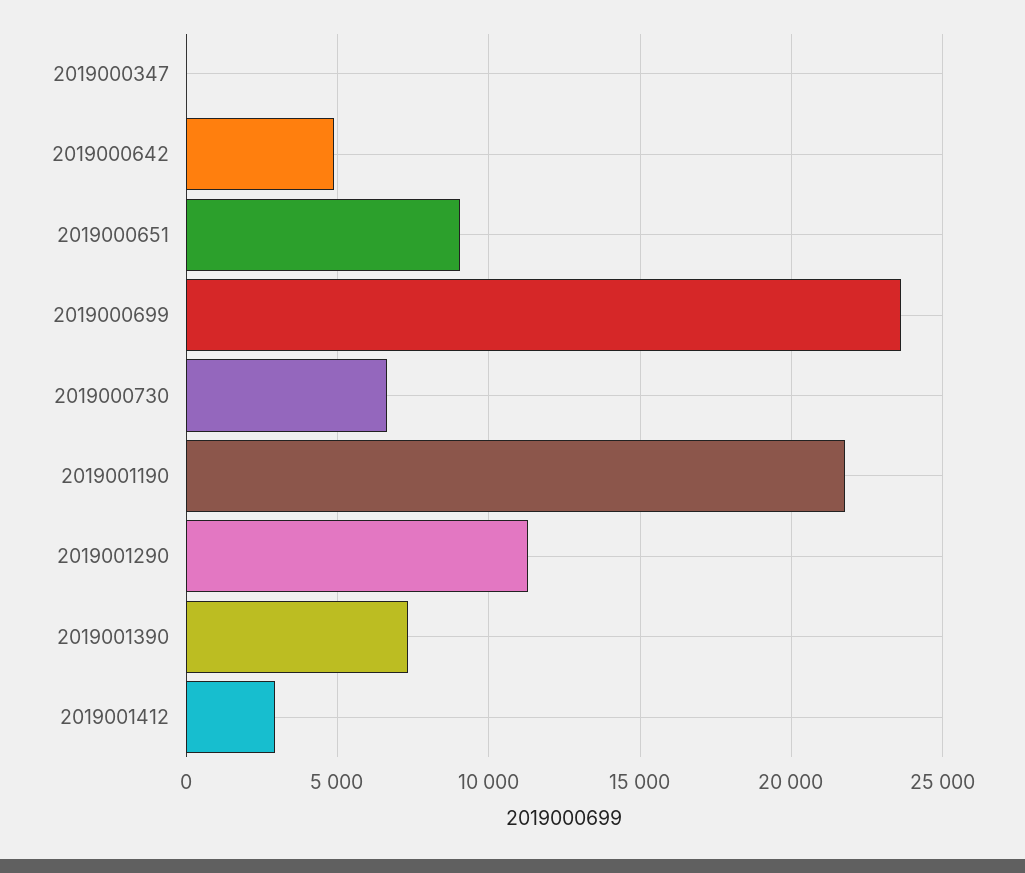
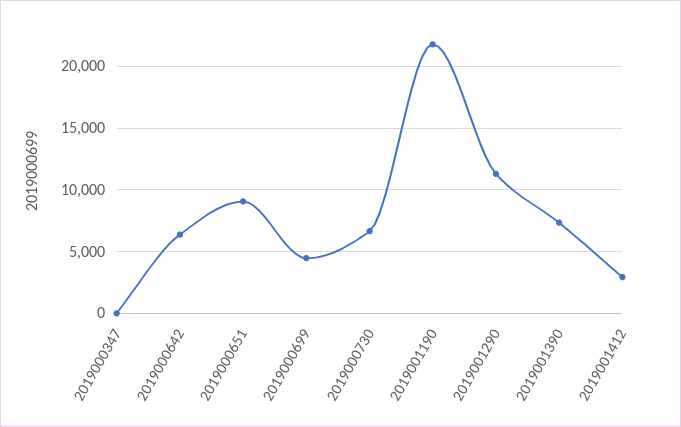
2019000642: 5000 -> 6500
2019000699: 23500 -> 4500

